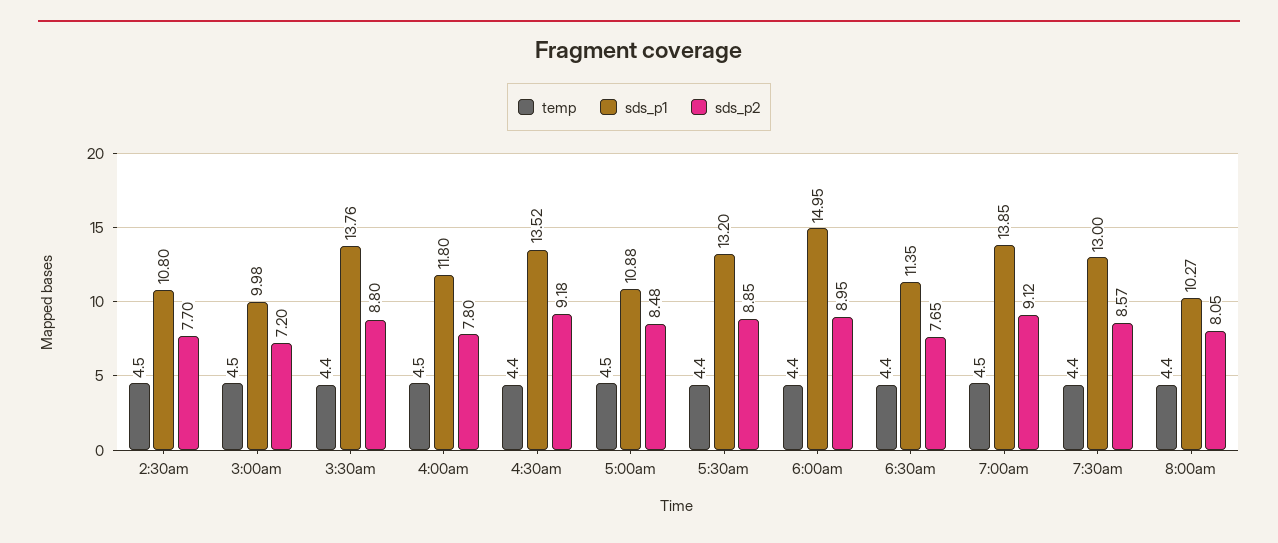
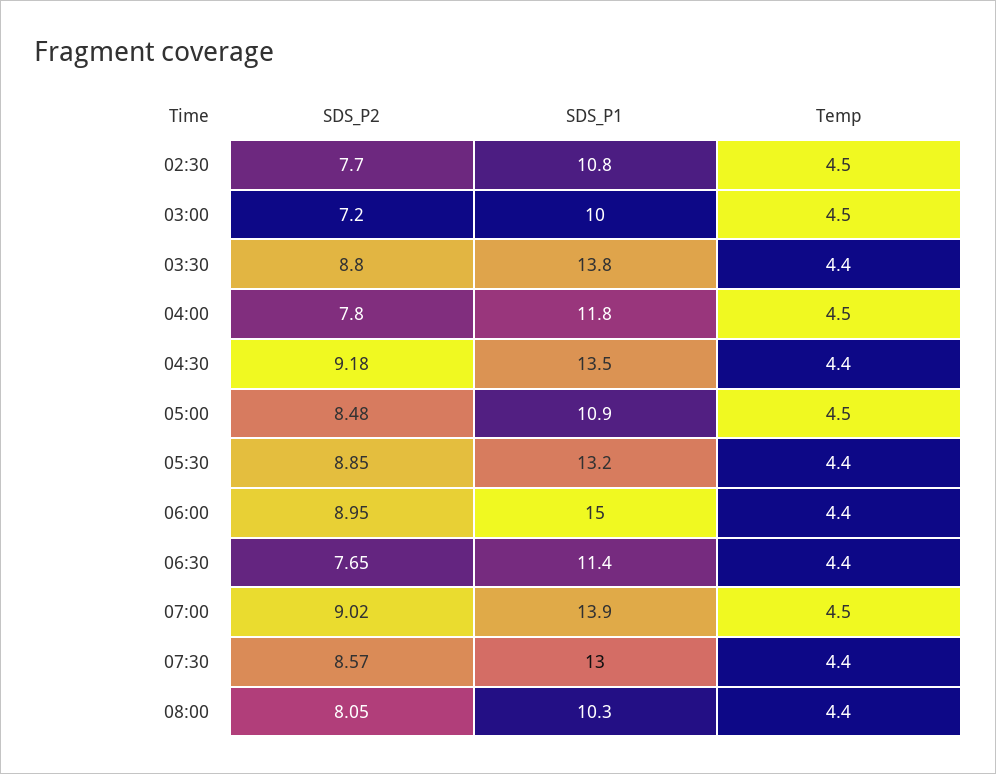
sds_p2, 7:00am: 9.12 -> 9.02

